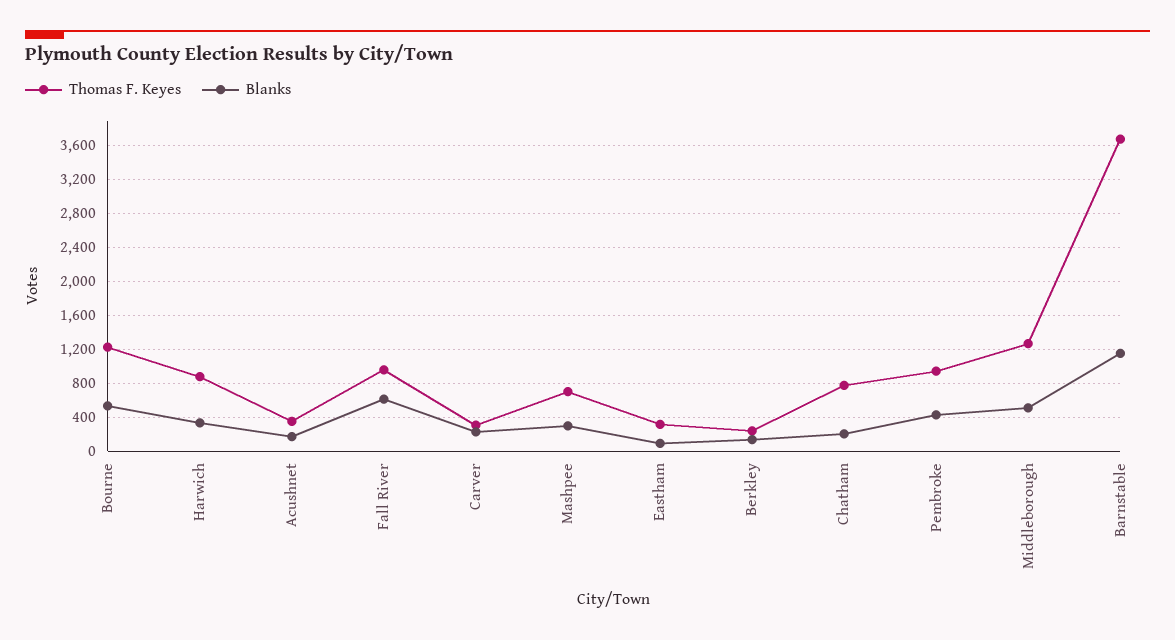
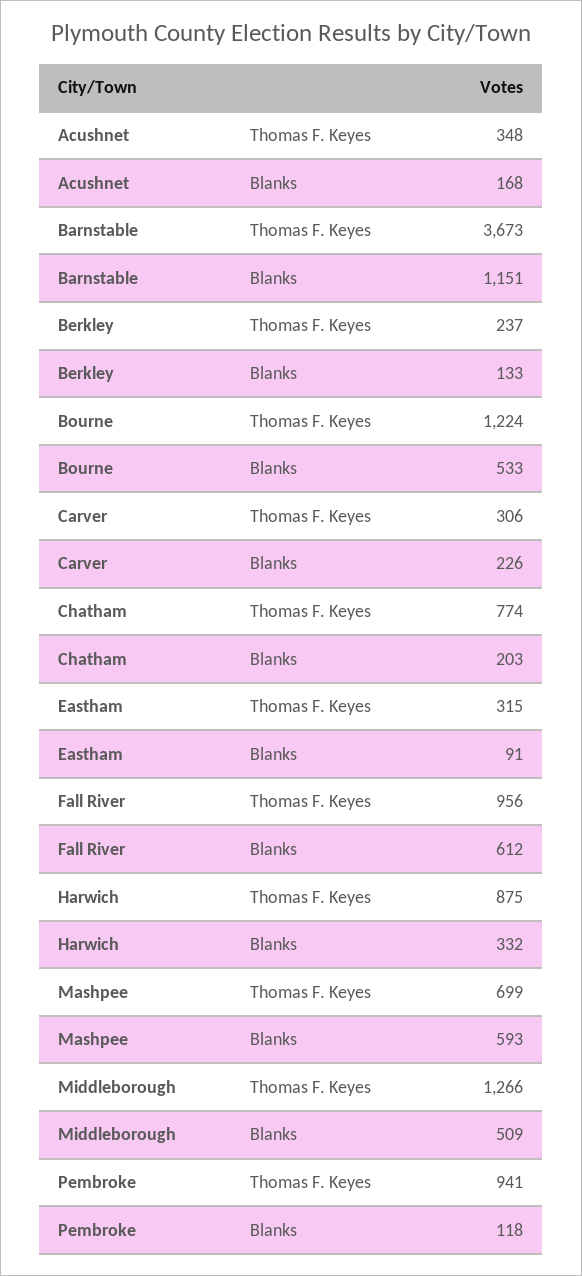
Blanks, Mashpee: 300 -> 593
Blanks, Pembroke: 400 -> 118

